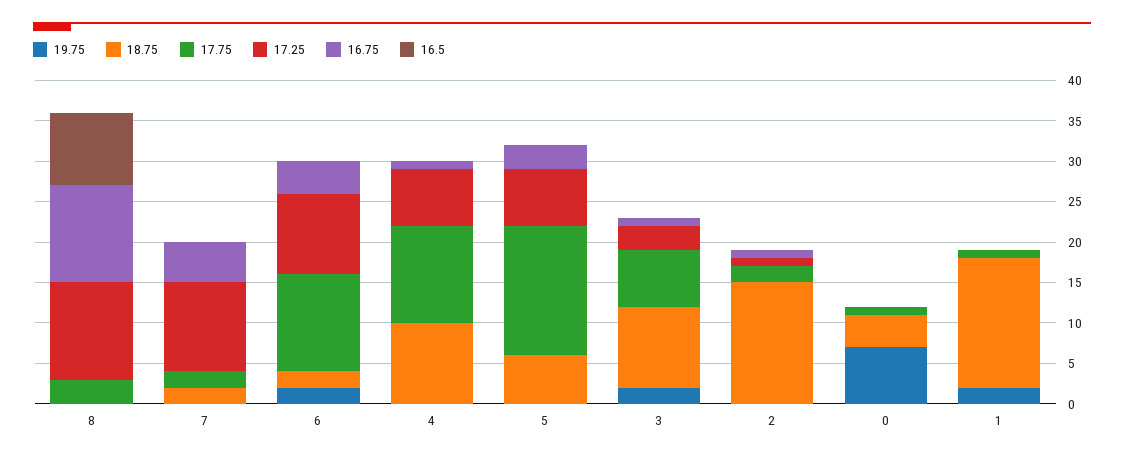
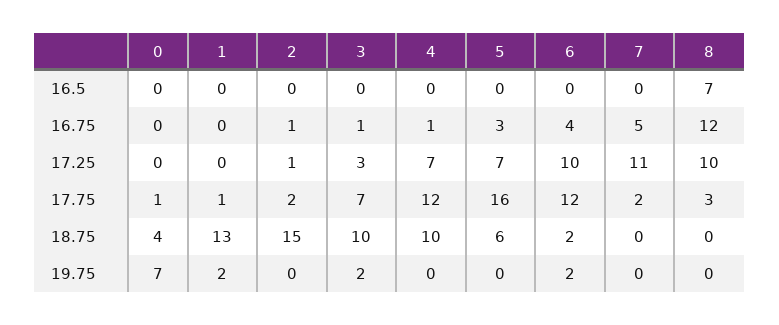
17.25, 8: 12 -> 10
16.5, 8: 9 -> 7
18.75, 7: 2 -> 0
18.75, 1: 16 -> 13

